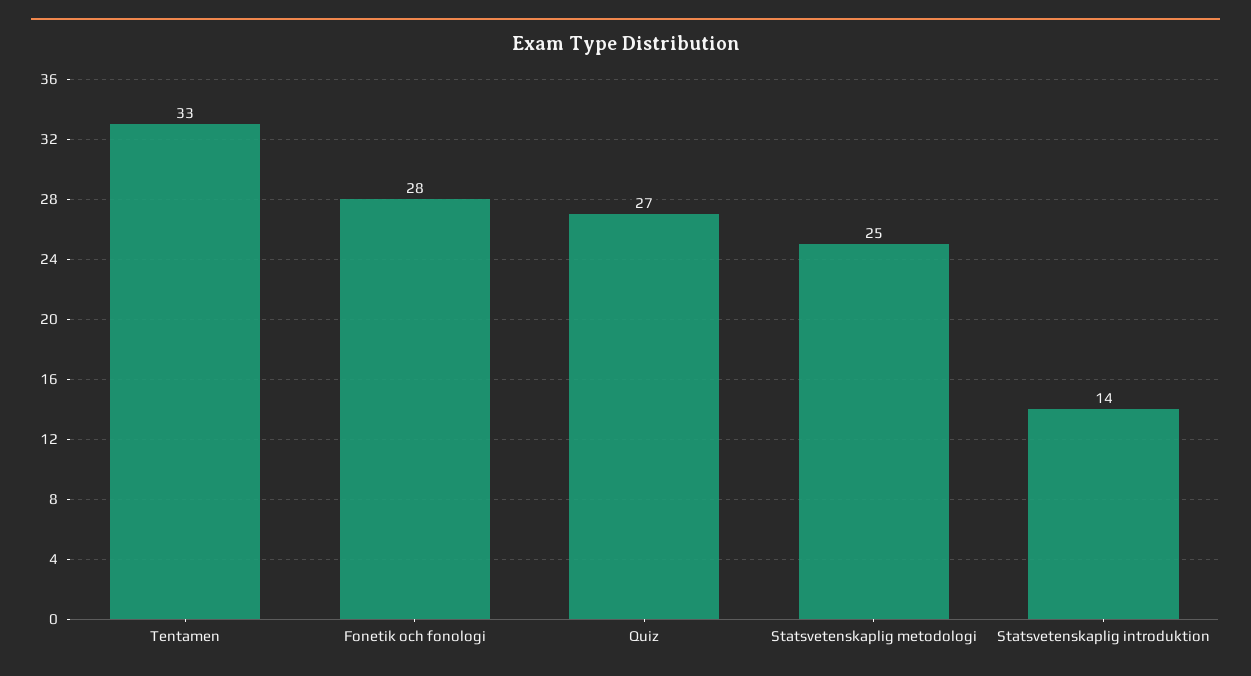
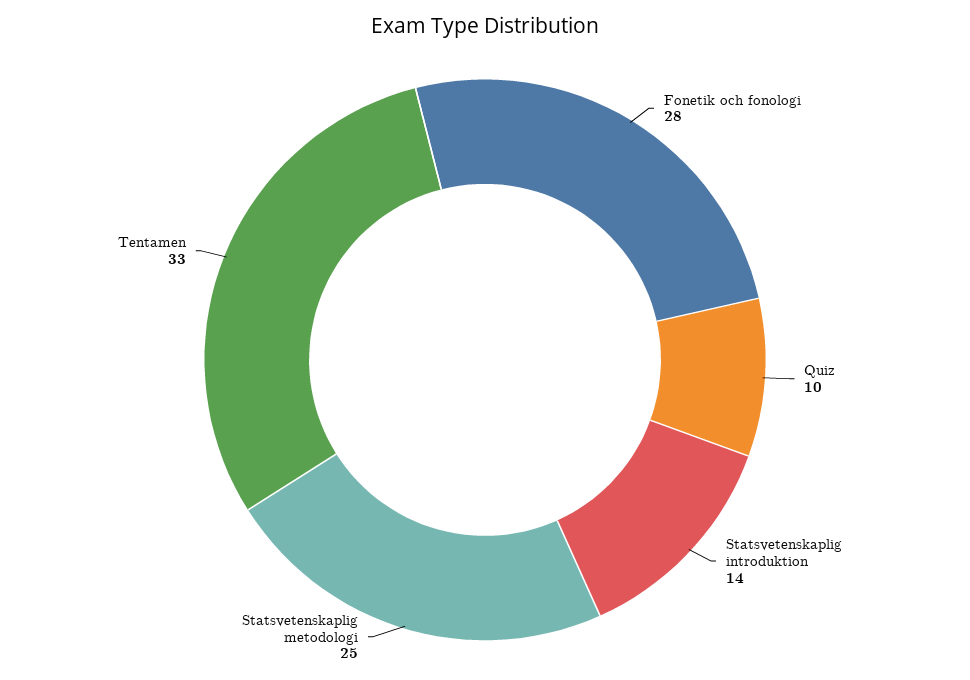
Quiz: 27 -> 10

